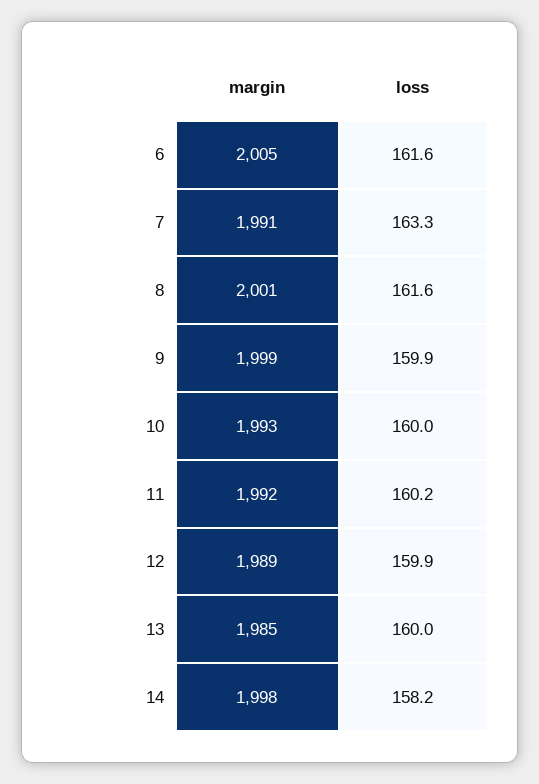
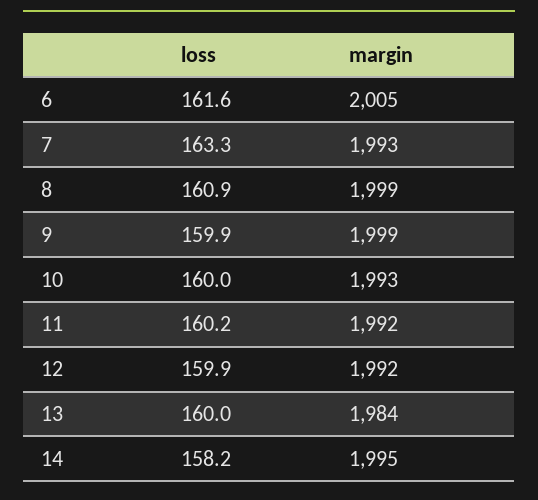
margin, 7: 1991 -> 1993
margin, 8: 2001 -> 1999
loss, 8: 161.6 -> 160.9
margin, 12: 1989 -> 1992
margin, 13: 1985 -> 1984
margin, 14: 1998 -> 1995

